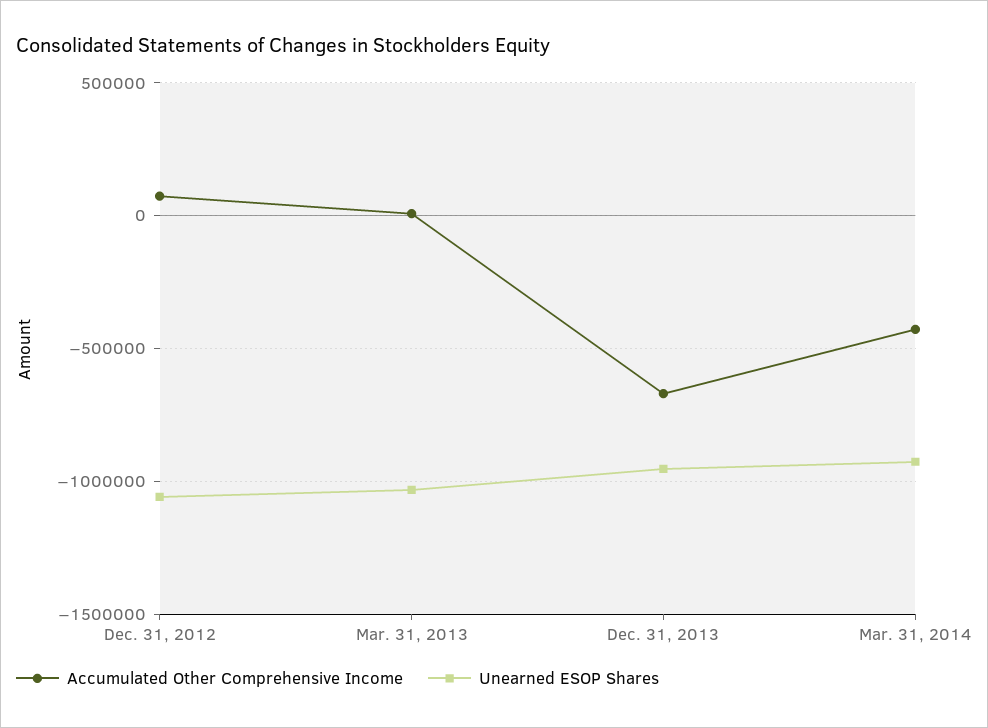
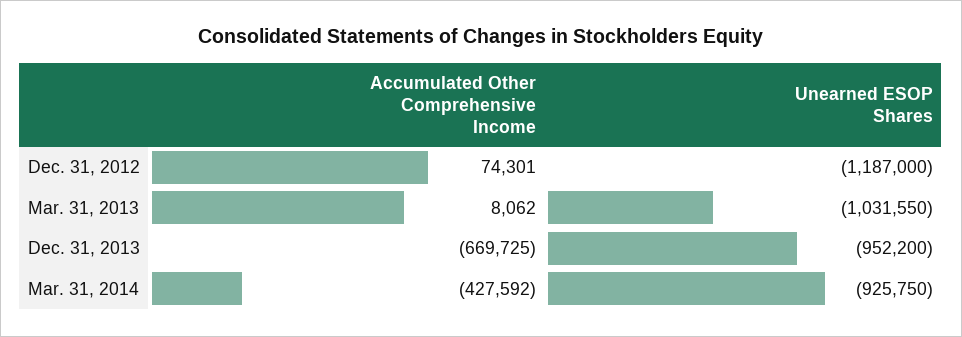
Unearned ESOP Shares, Dec. 31, 2012: -1050000 -> -1187000

